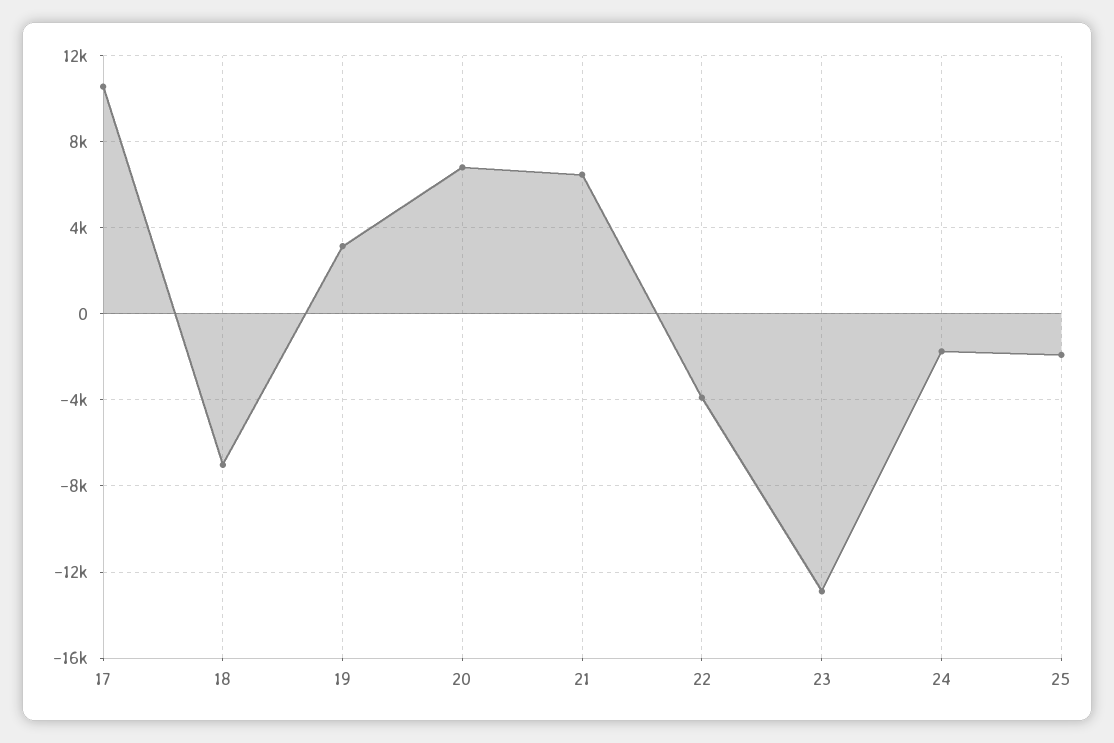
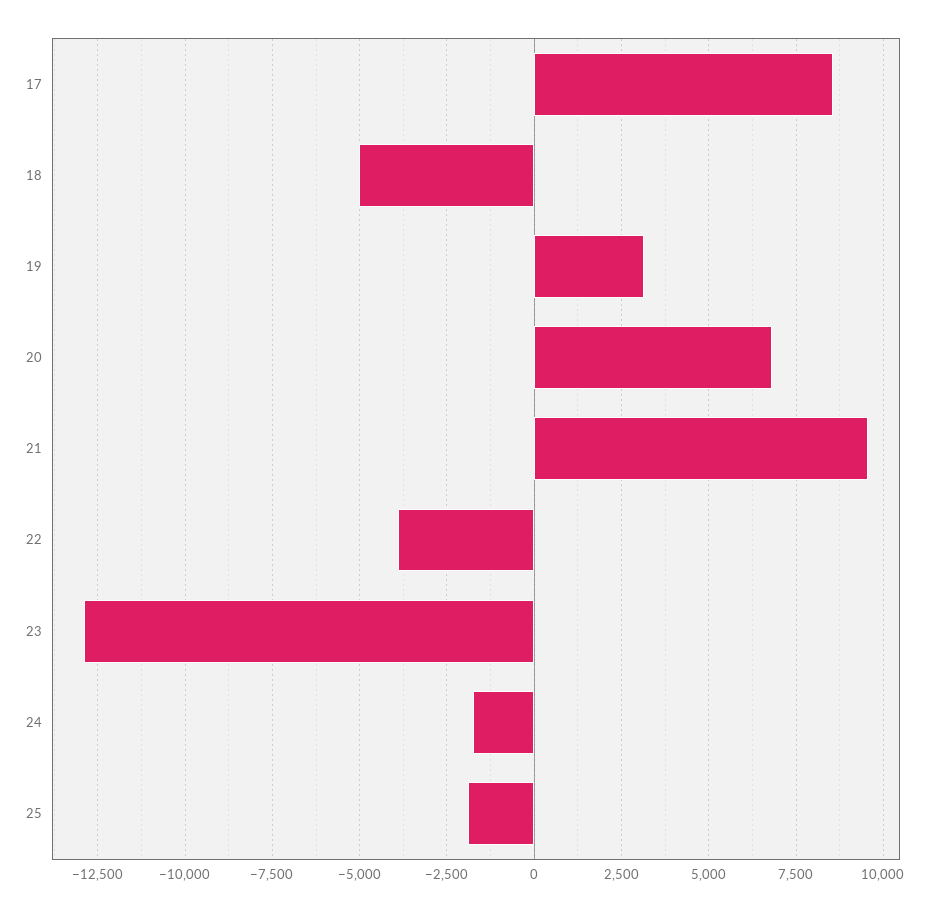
17: 10500 -> 8500
18: -7000 -> -5000
21: 6500 -> 9500

